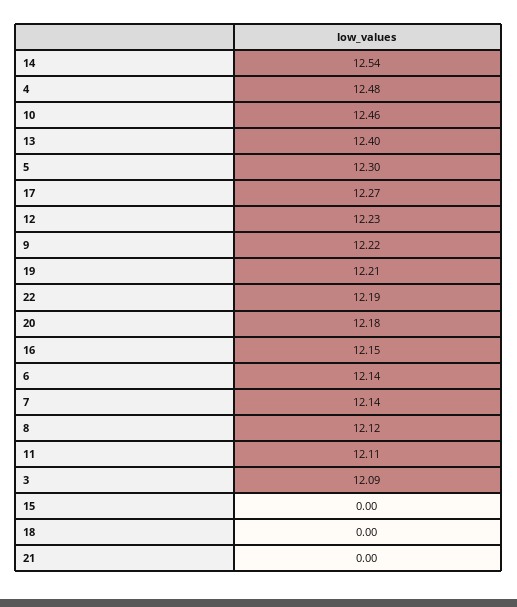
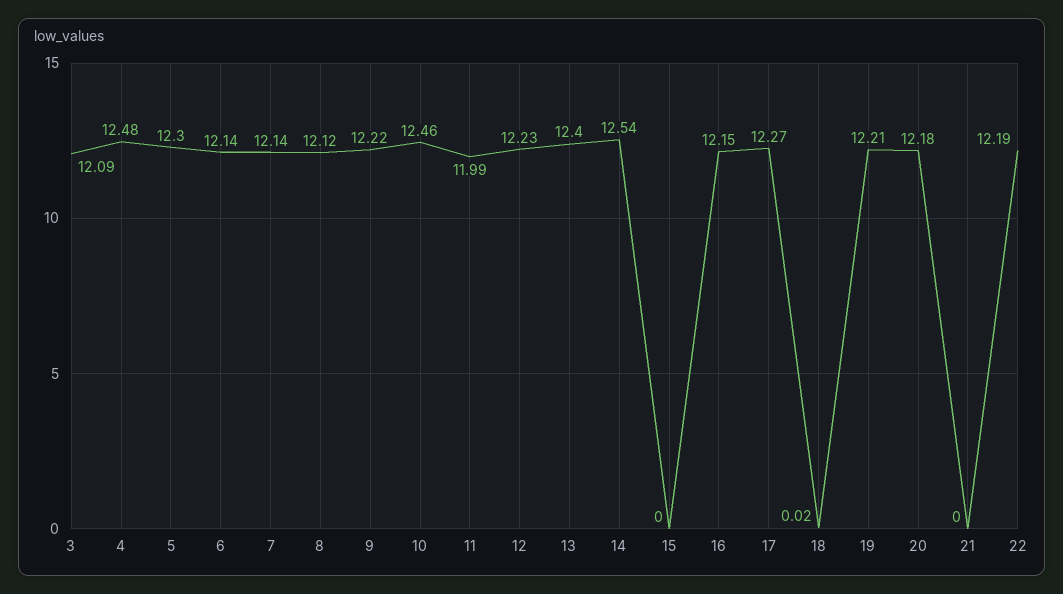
11: 12.11 -> 11.99
18: 0 -> 0.02

